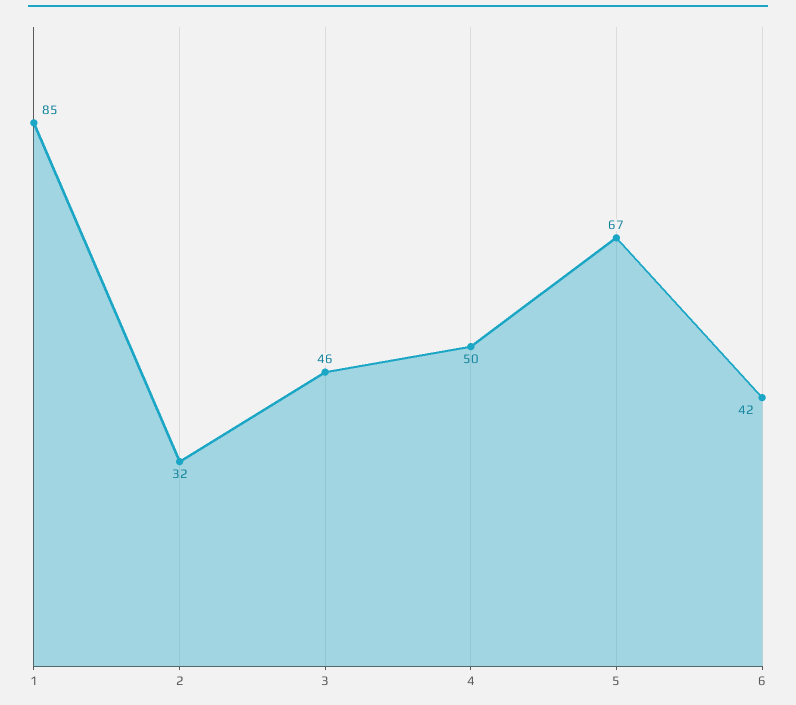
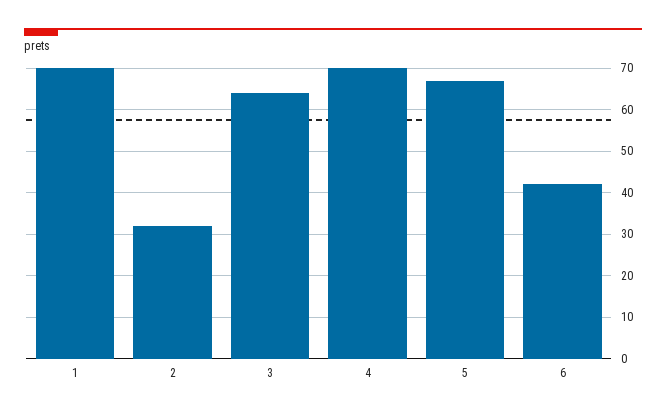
1: 85 -> 70
3: 46 -> 65
4: 50 -> 70

